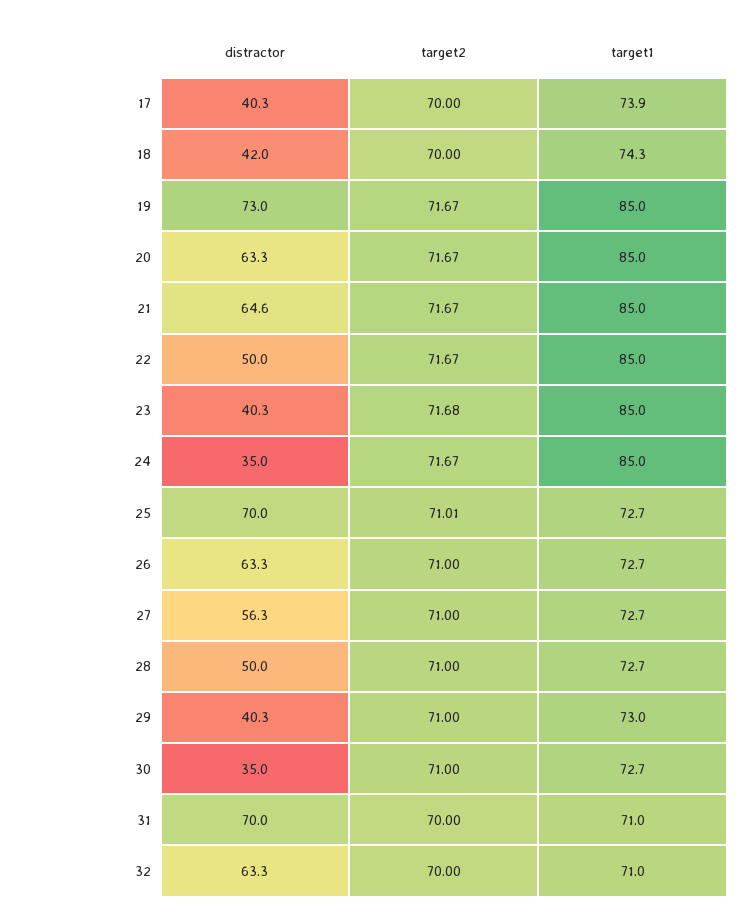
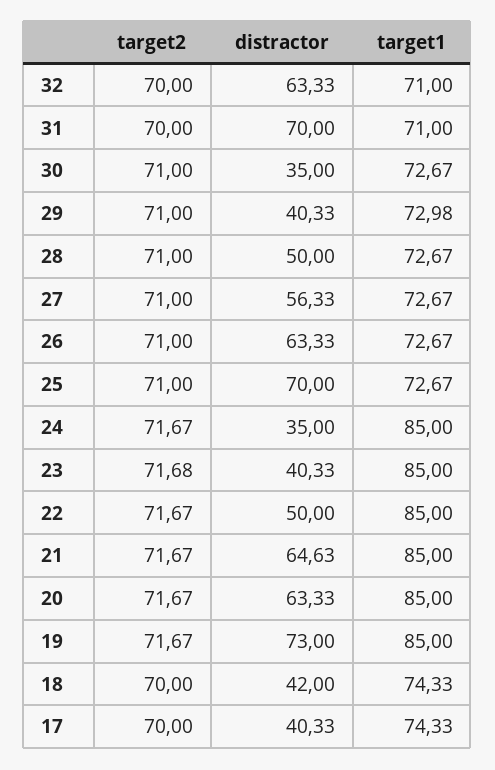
target1, 17: 73.9 -> 74.33
target2, 25: 71.01 -> 71

